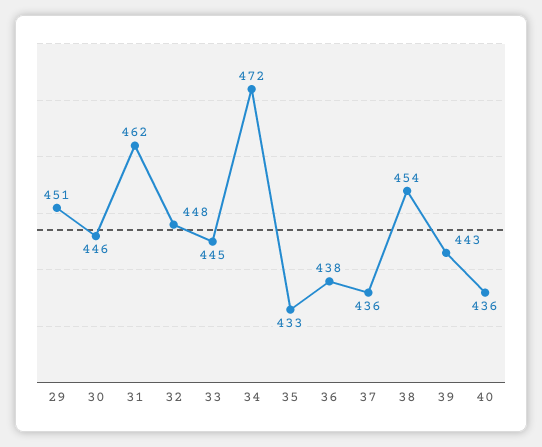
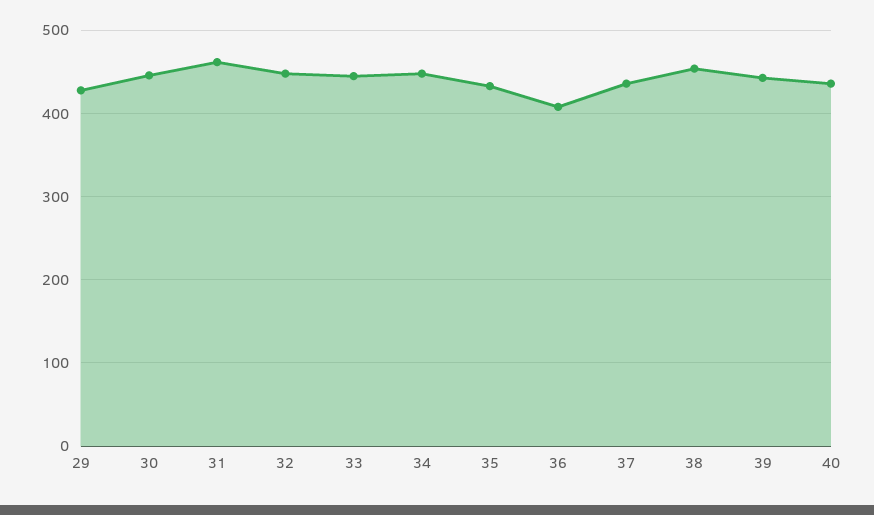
29: 451 -> 430
34: 472 -> 450
36: 438 -> 410

